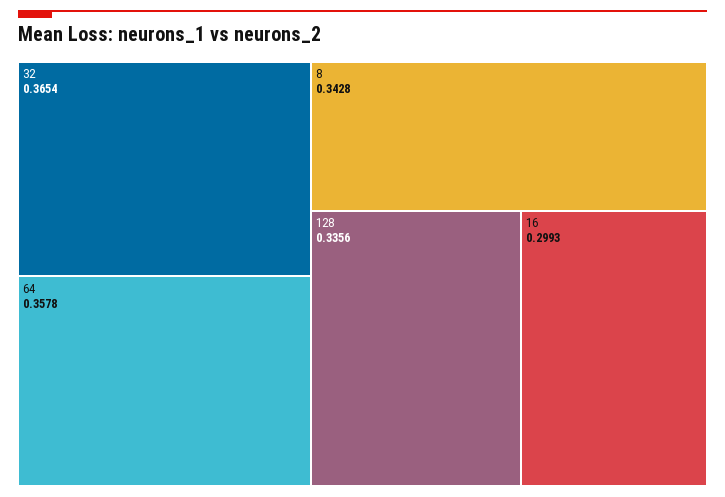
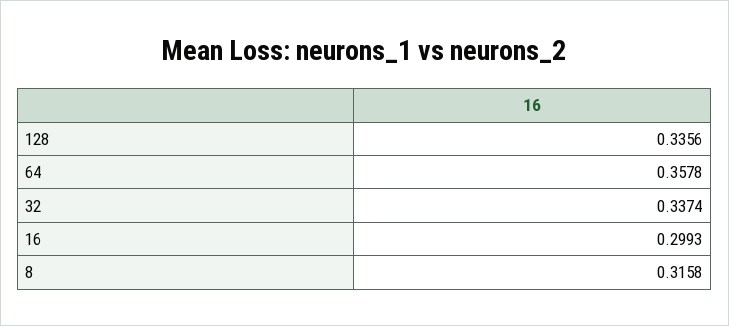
32: 0.3654 -> 0.3374
8: 0.3428 -> 0.3158

